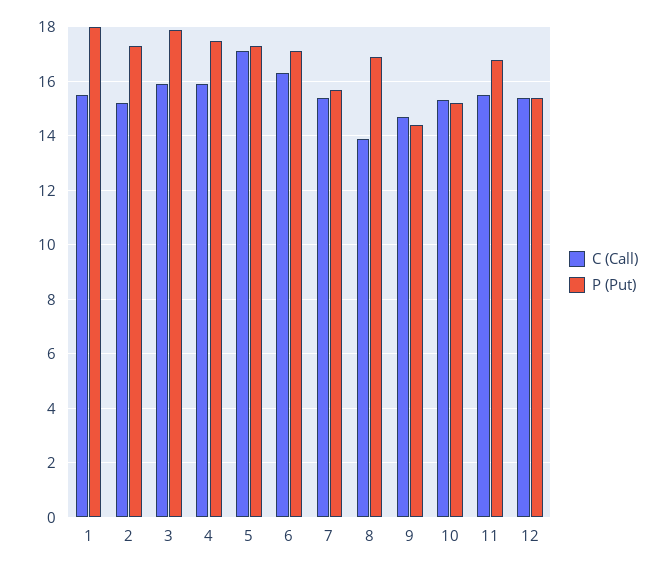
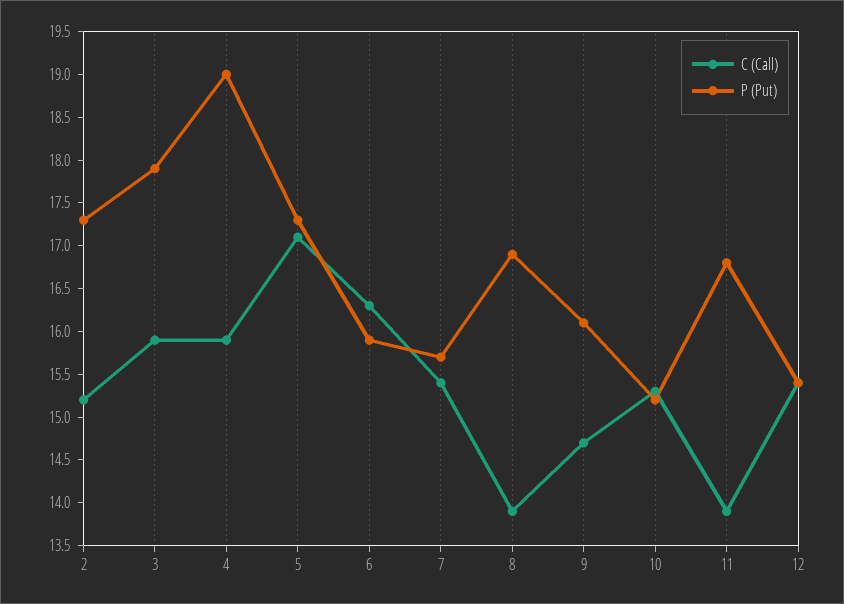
C (Call), 1: 15.5 -> none
P (Put), 1: 18 -> none
P (Put), 4: 17.5 -> 19
P (Put), 6: 17 -> 15.9
P (Put), 9: 14.5 -> 16.1
C (Call), 11: 15.5 -> 13.9

